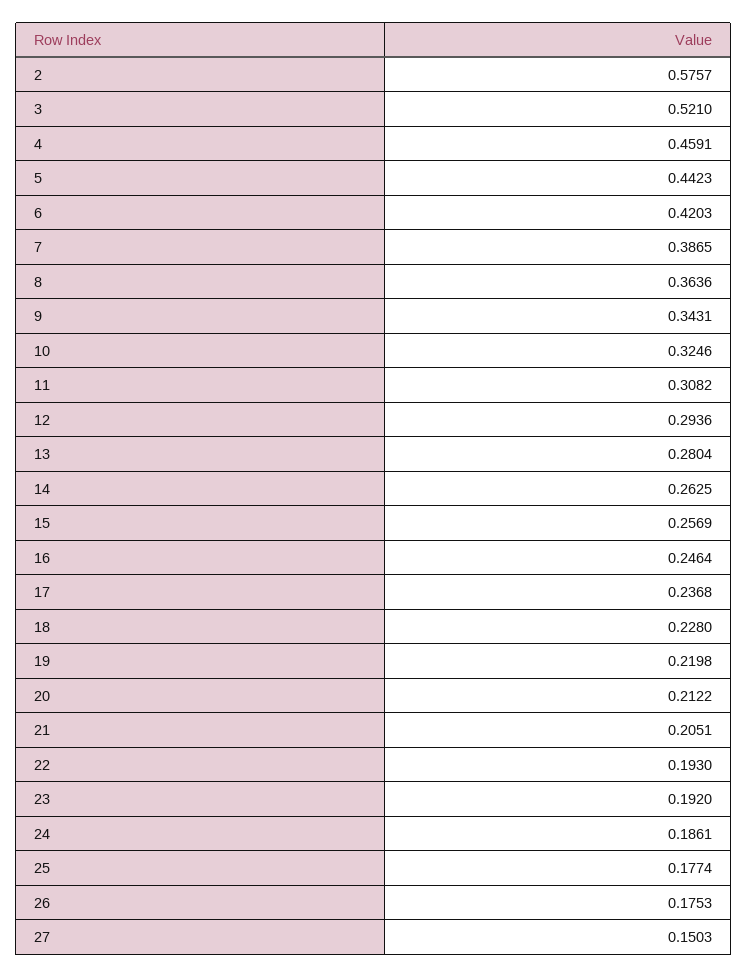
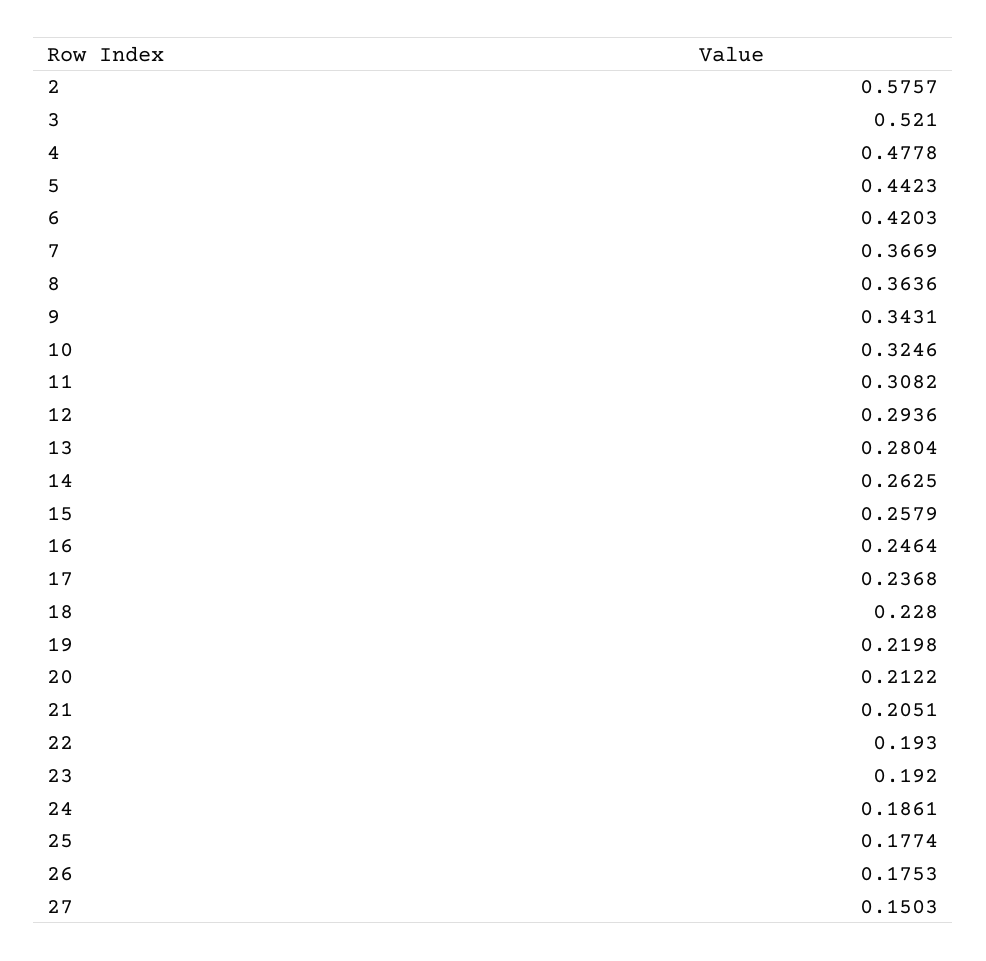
4: 0.4591 -> 0.4778
7: 0.3865 -> 0.3669
15: 0.2569 -> 0.2579

